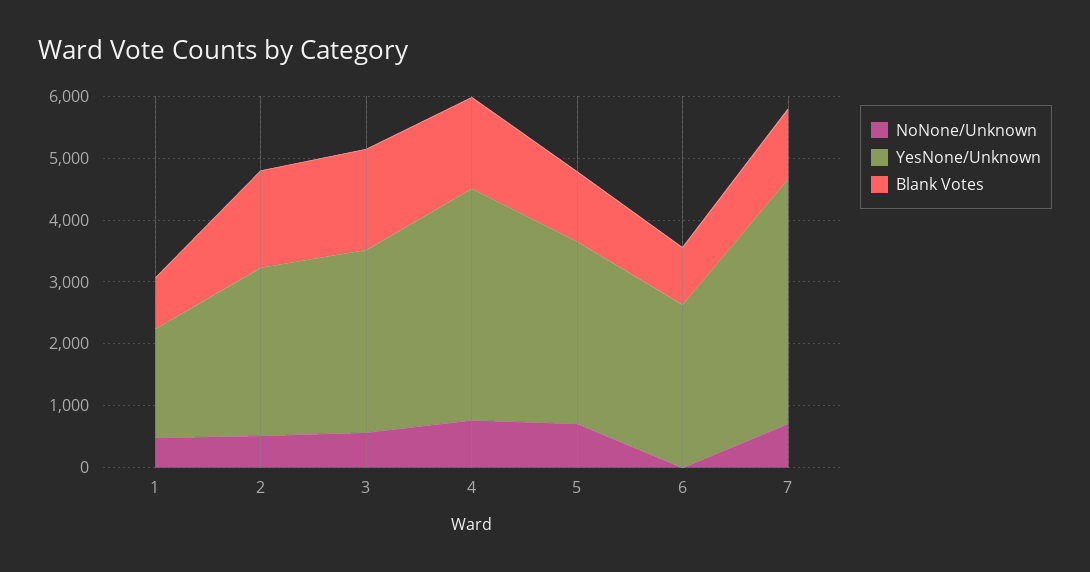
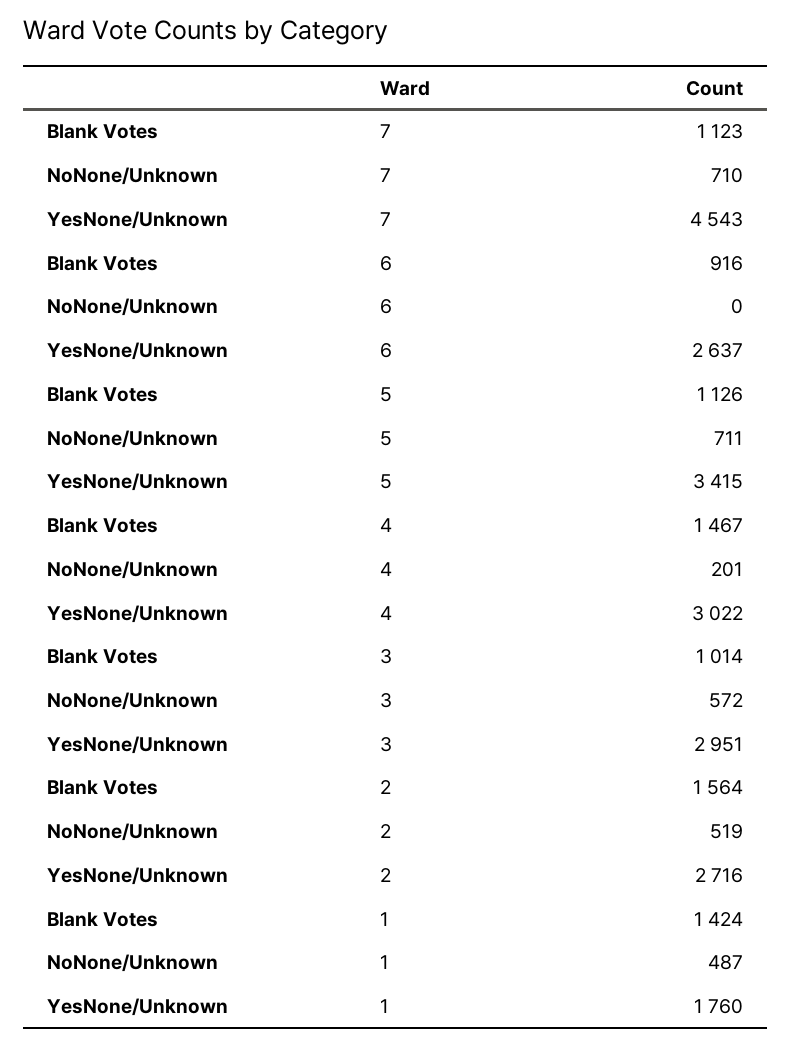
Blank Votes, 1: 800 -> 1424
Blank Votes, 3: 1600 -> 1014
NoNone/Unknown, 4: 800 -> 201
YesNone/Unknown, 4: 3800 -> 3022
YesNone/Unknown, 5: 3000 -> 3415
YesNone/Unknown, 7: 4000 -> 4543

